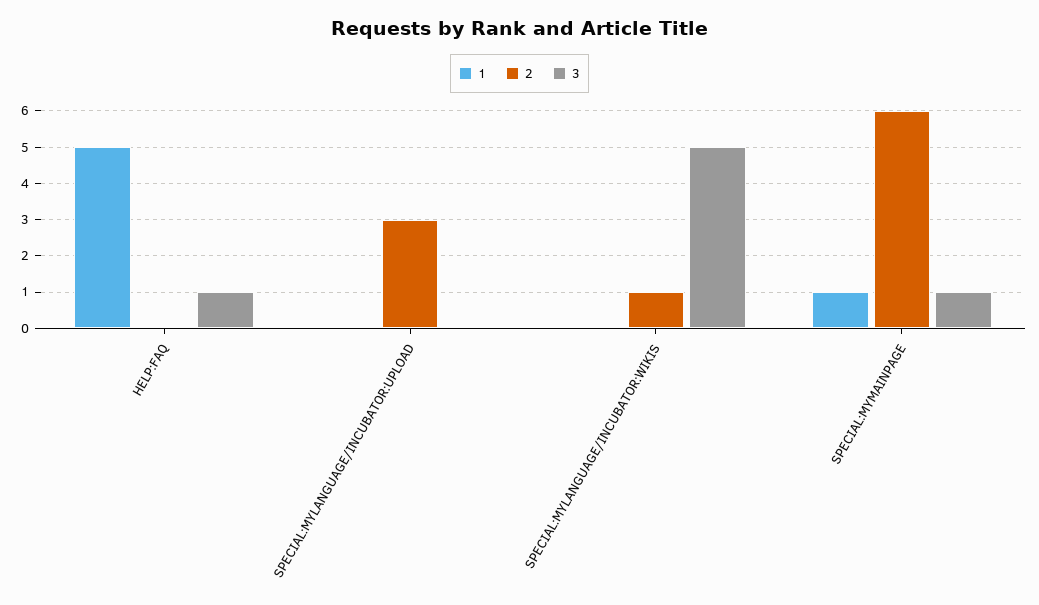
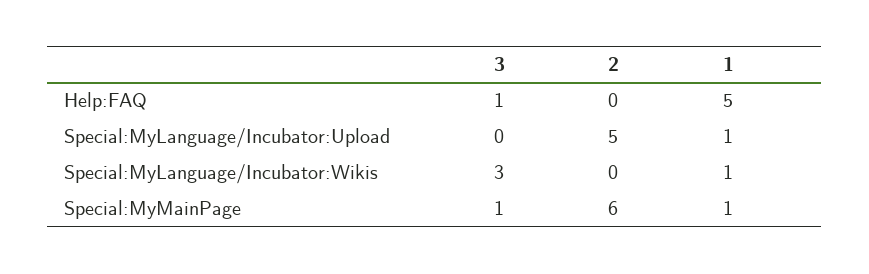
1, SPECIAL:MYLANGUAGE/INCUBATOR:UPLOAD: 0 -> 1
2, SPECIAL:MYLANGUAGE/INCUBATOR:UPLOAD: 3 -> 5
1, SPECIAL:MYLANGUAGE/INCUBATOR:WIKIS: 0 -> 1
2, SPECIAL:MYLANGUAGE/INCUBATOR:WIKIS: 1 -> 0
3, SPECIAL:MYLANGUAGE/INCUBATOR:WIKIS: 5 -> 3

